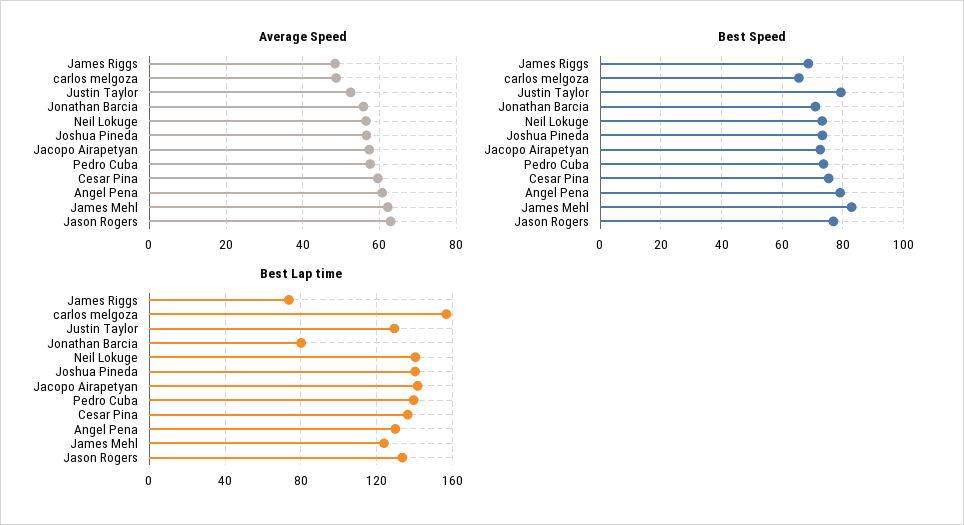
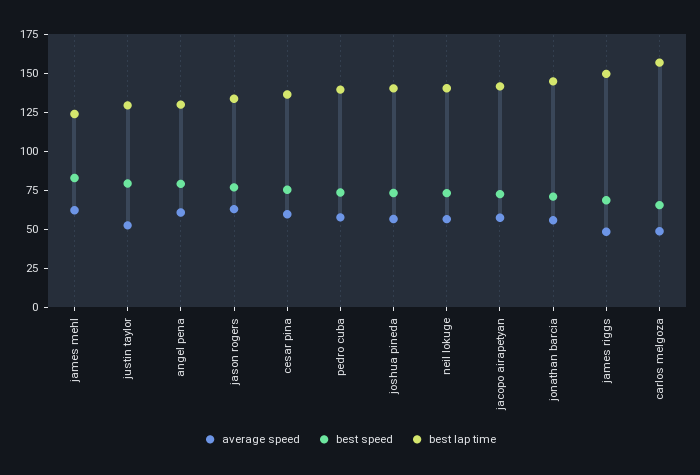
Best Lap time, James Riggs: 75 -> 150
Best Lap time, Jonathan Barcia: 80 -> 150

